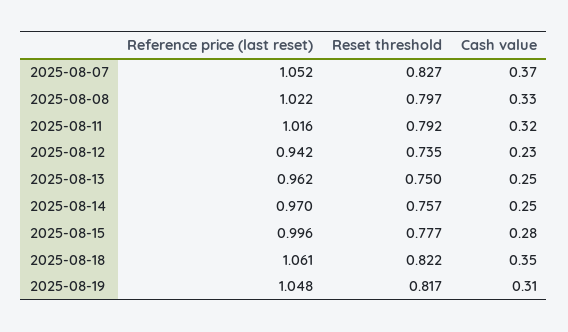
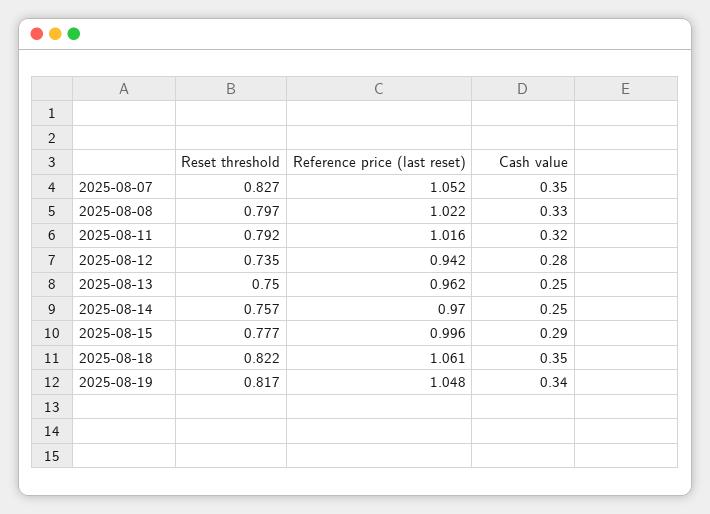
Cash value, 2025-08-07: 0.37 -> 0.35
Cash value, 2025-08-12: 0.23 -> 0.28
Cash value, 2025-08-15: 0.28 -> 0.29
Cash value, 2025-08-19: 0.31 -> 0.34

